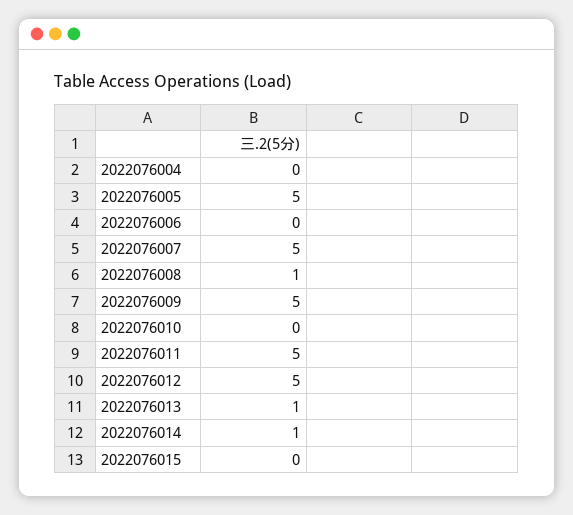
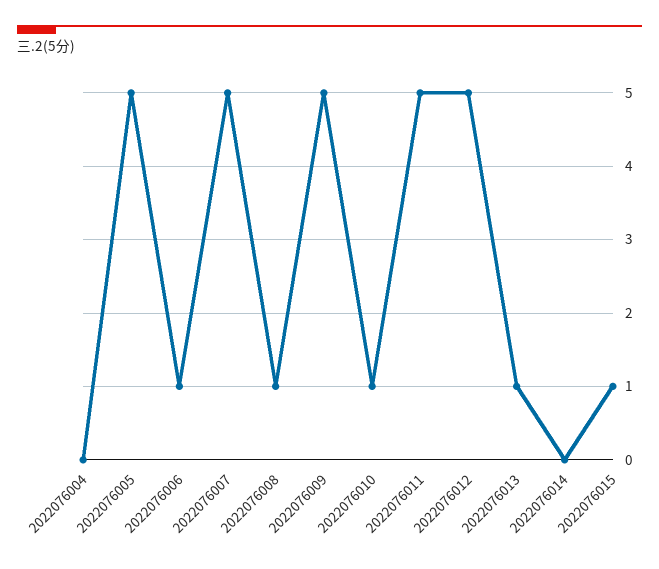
2022076006: 0 -> 1
2022076010: 0 -> 1
2022076014: 1 -> 0
2022076015: 0 -> 1

